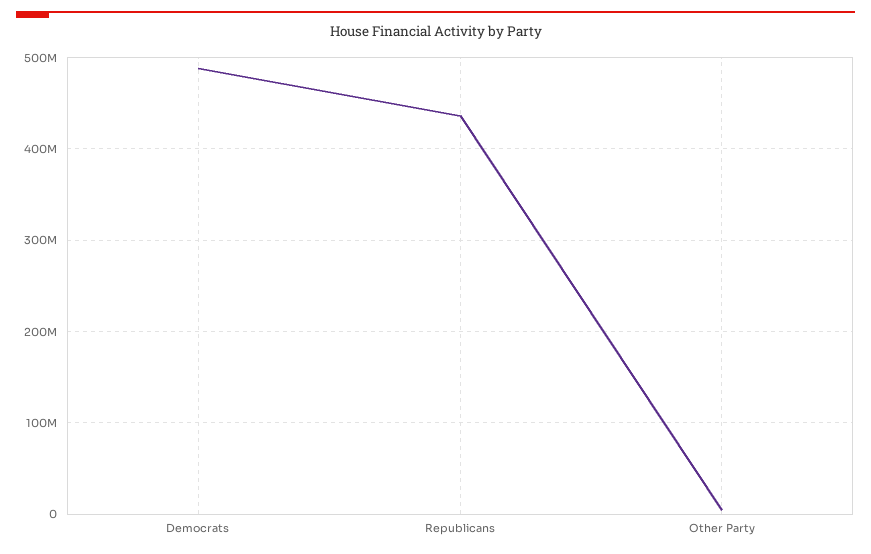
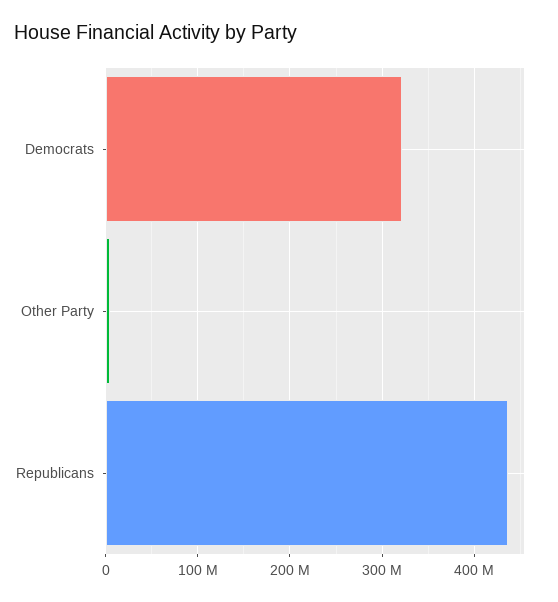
Democrats: 490000000 -> 320000000

